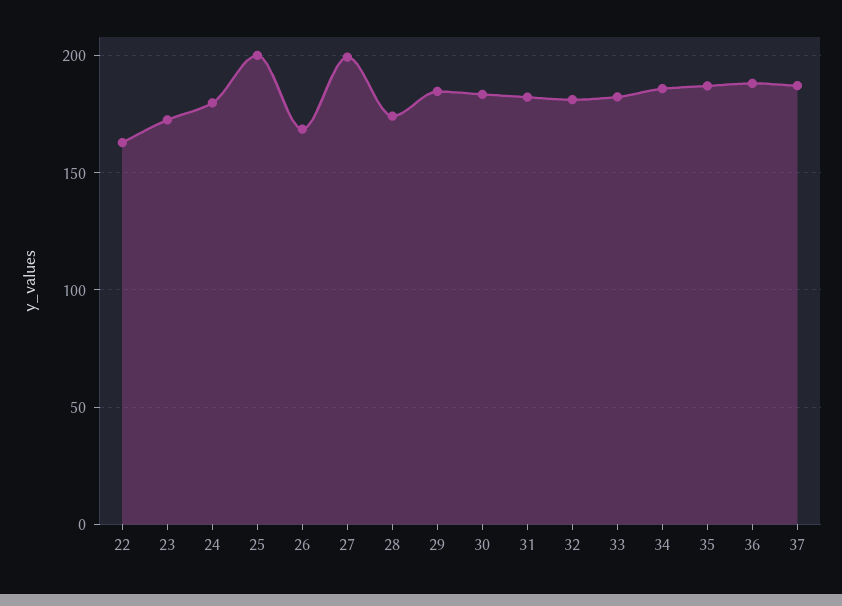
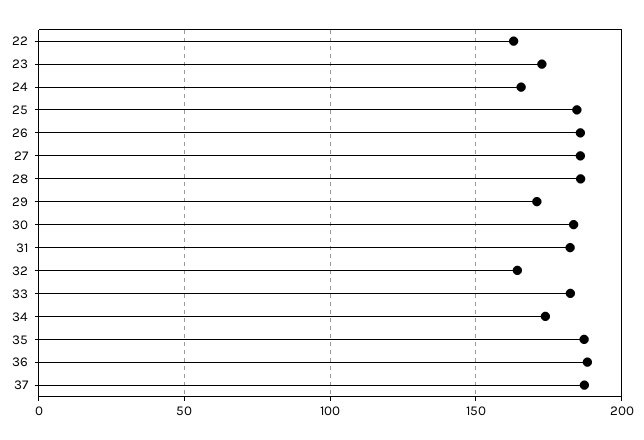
24: 180 -> 165
25: 200 -> 185
26: 170 -> 185
27: 200 -> 185
28: 175 -> 185
29: 185 -> 170
32: 180 -> 165
34: 185 -> 175

